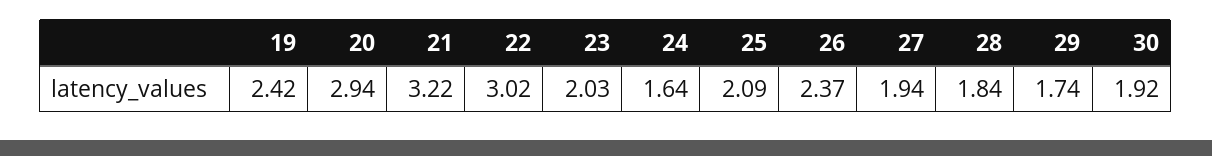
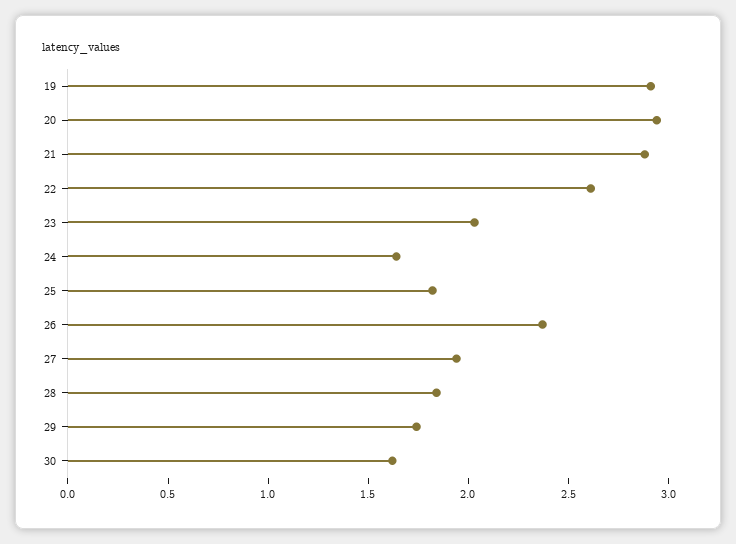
19: 2.42 -> 2.9
21: 3.22 -> 2.9
22: 3.02 -> 2.6
25: 2.09 -> 1.8
30: 1.92 -> 1.6

